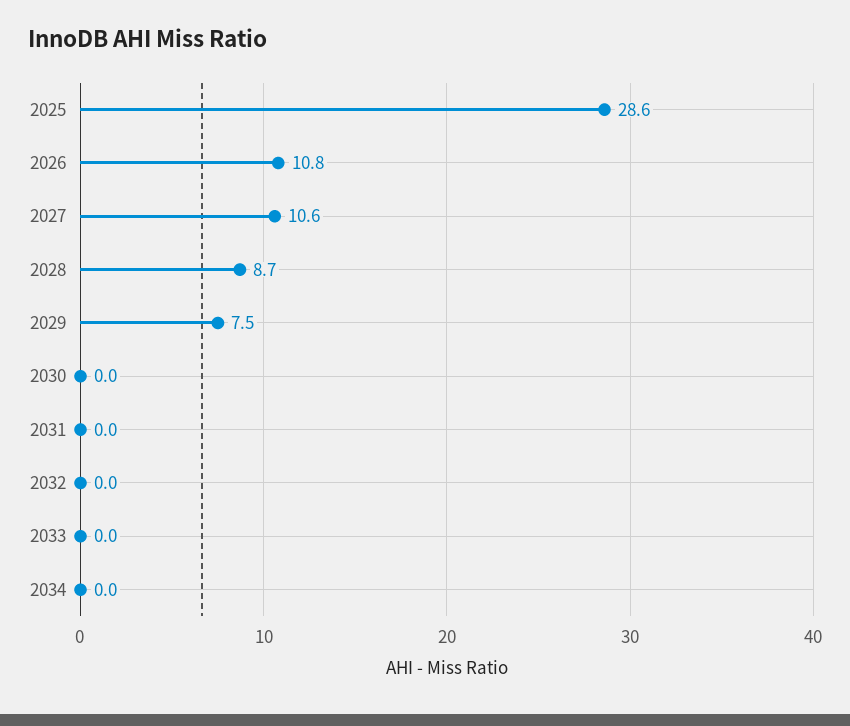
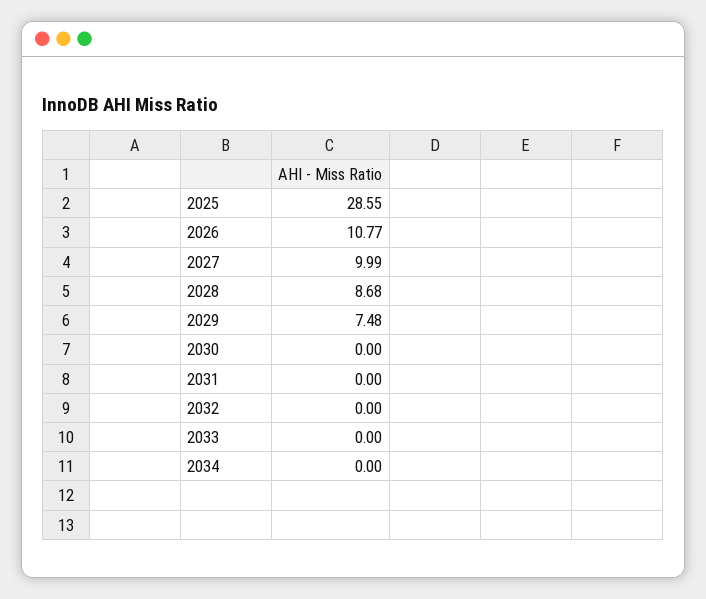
2027: 10.6 -> 9.99

